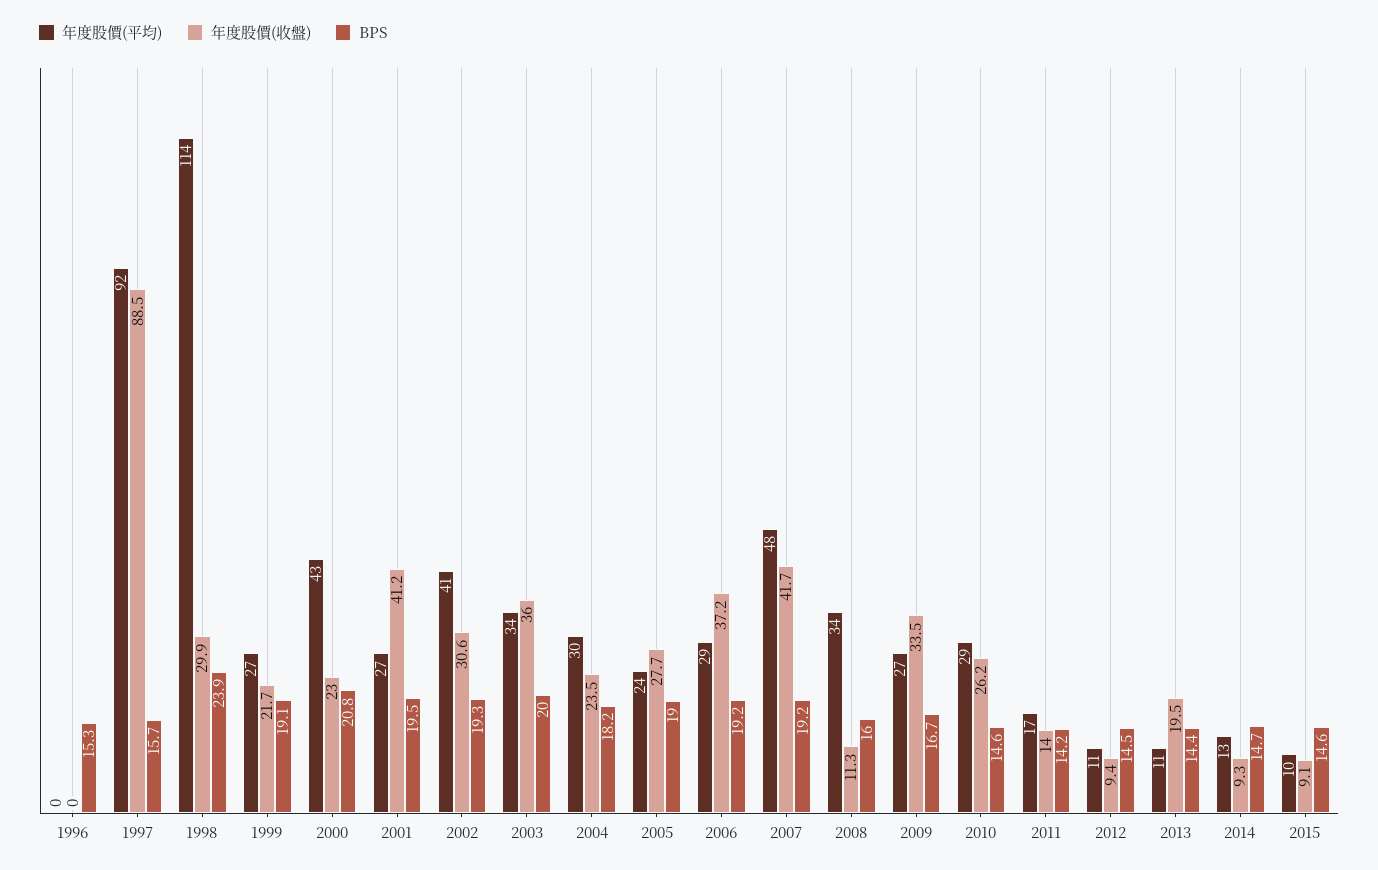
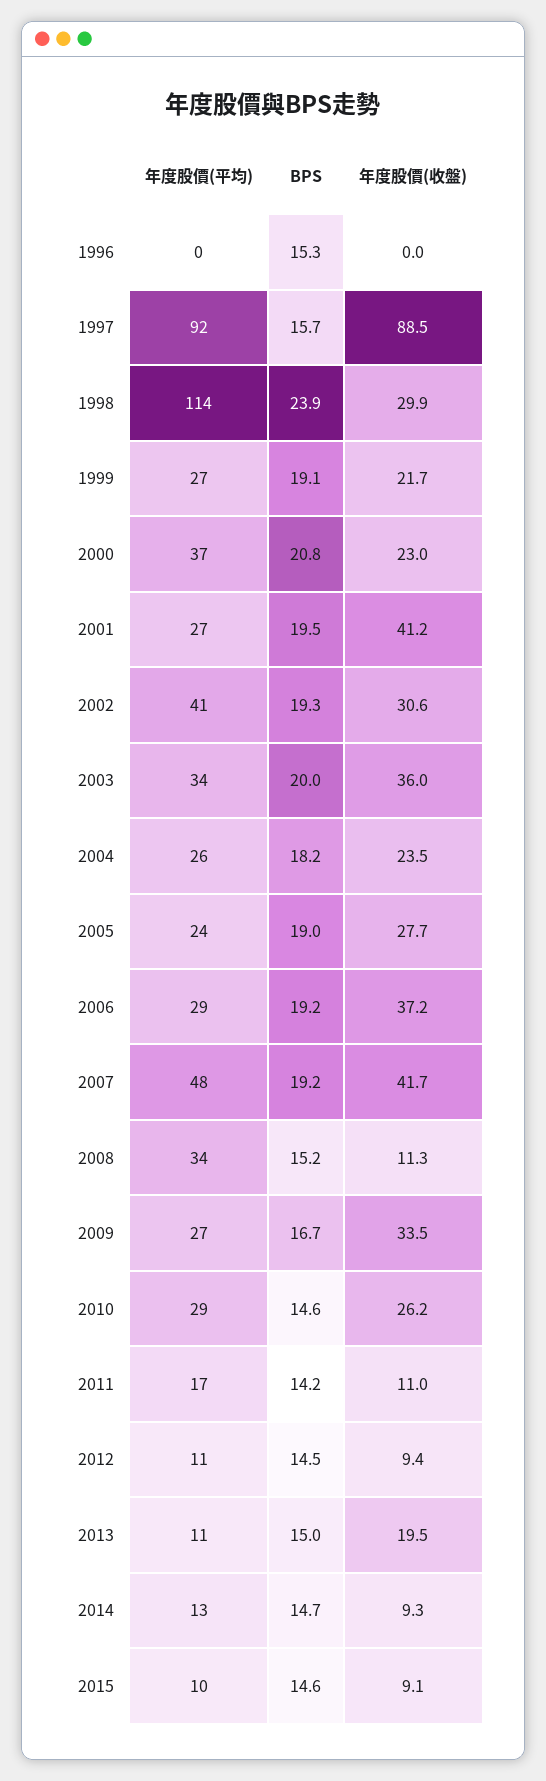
年度股價(平均), 2000: 43 -> 37
年度股價(平均), 2004: 30 -> 26
BPS, 2008: 16 -> 15.2
年度股價(收盤), 2011: 14 -> 11
BPS, 2013: 14.4 -> 15

